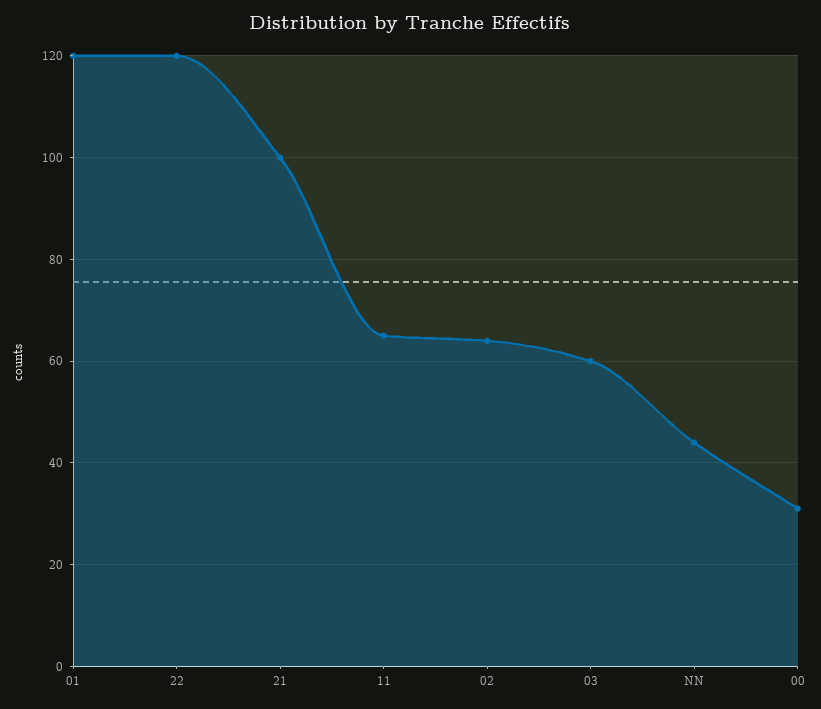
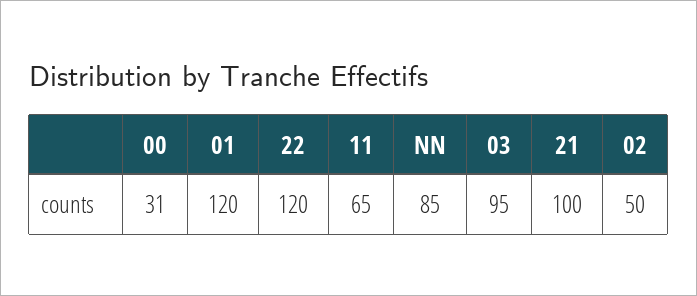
02: 65 -> 50
03: 60 -> 95
NN: 45 -> 85

